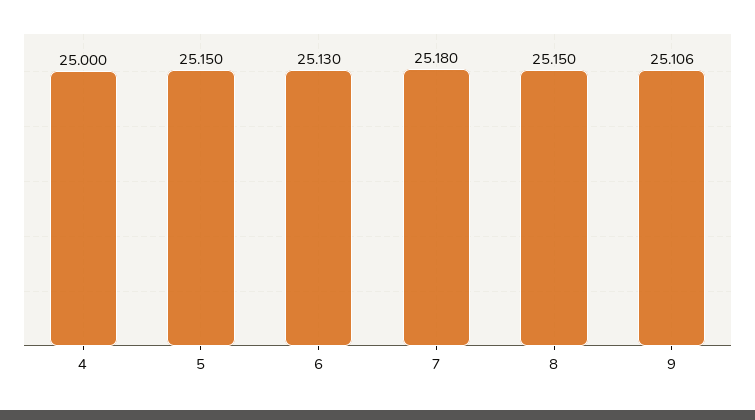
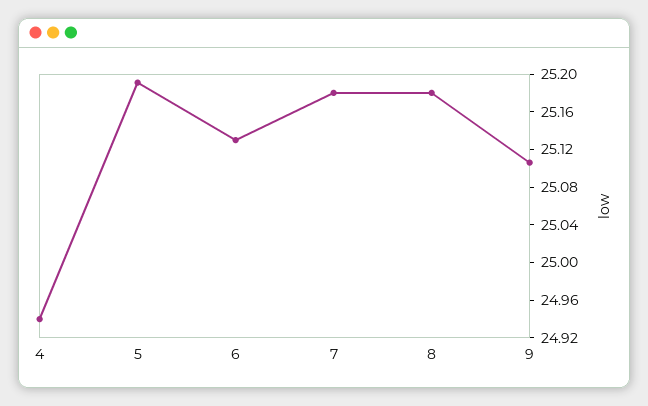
4: 25 -> 24.94
5: 25.15 -> 25.19
8: 25.15 -> 25.18

